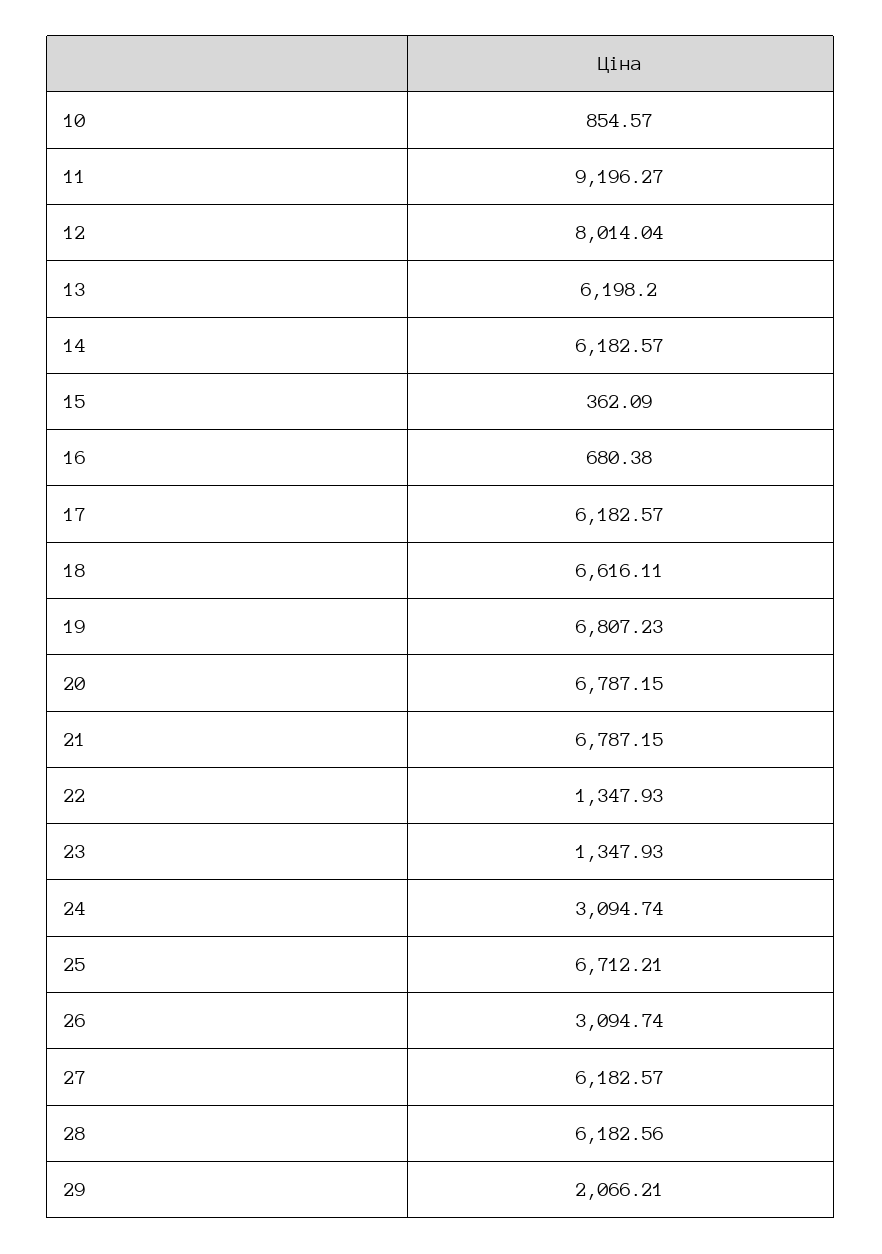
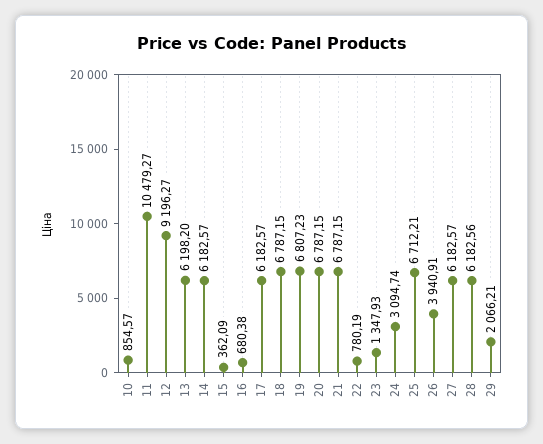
11: 9196.27 -> 10479.27
12: 8014.04 -> 9196.27
18: 6616.11 -> 6787.15
22: 1347.93 -> 780.19
26: 3094.74 -> 3940.91

